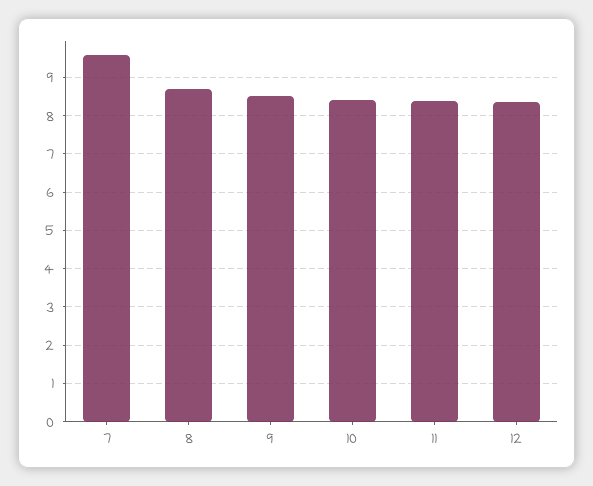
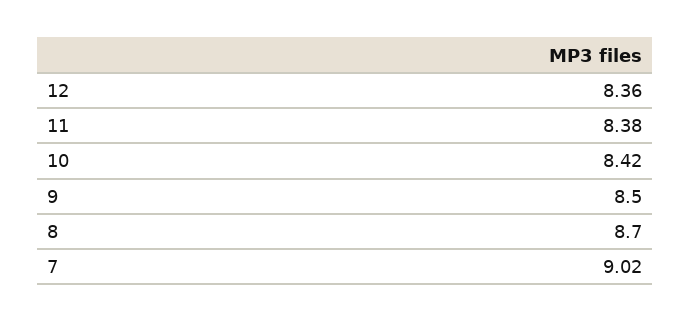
7: 9.6 -> 9.02

